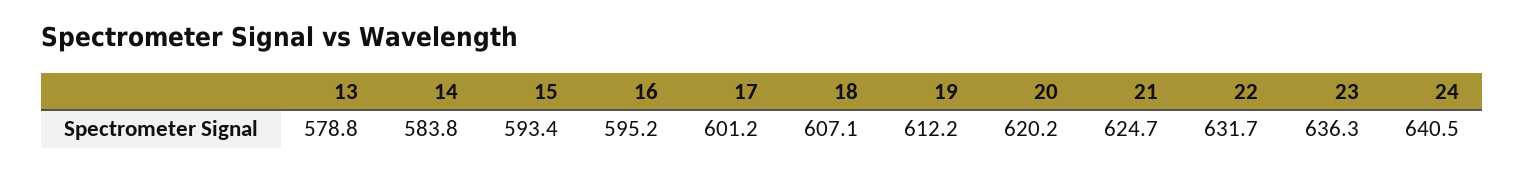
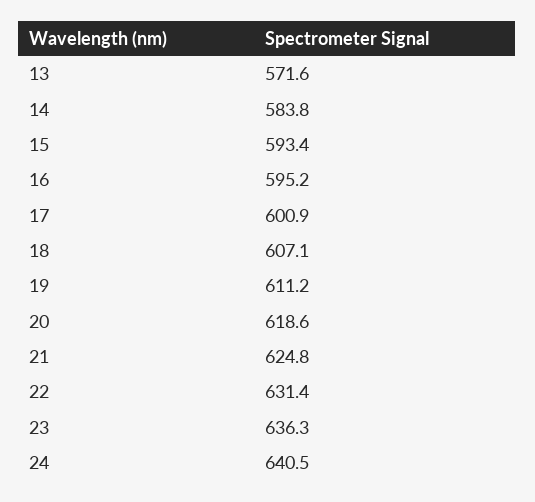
13: 578.8 -> 571.6
17: 601.2 -> 600.9
19: 612.2 -> 611.2
20: 620.2 -> 618.6
21: 624.7 -> 624.8
22: 631.7 -> 631.4

